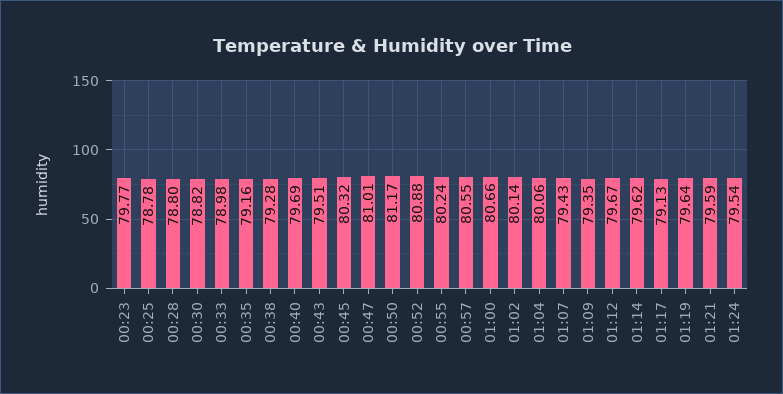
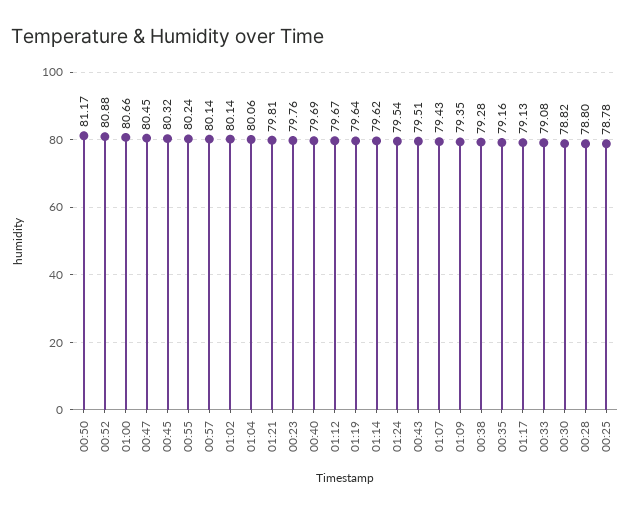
00:23: 79.77 -> 79.76
00:33: 78.98 -> 79.08
00:47: 81.01 -> 80.45
00:57: 80.55 -> 80.14
01:21: 79.59 -> 79.81

